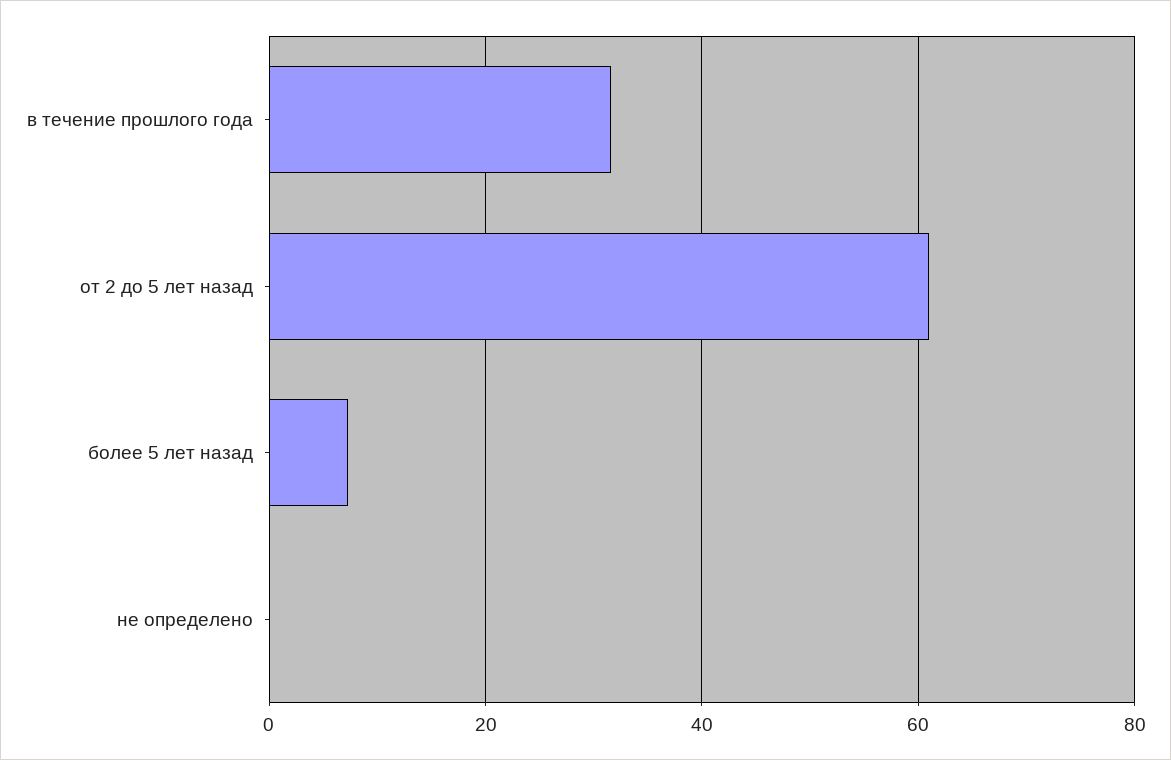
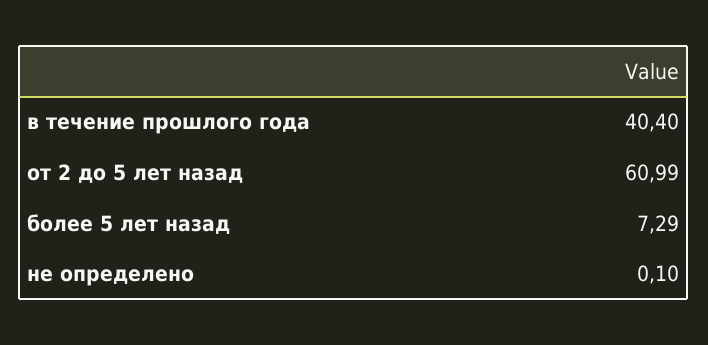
в течение прошлого года: 32 -> 40.4

